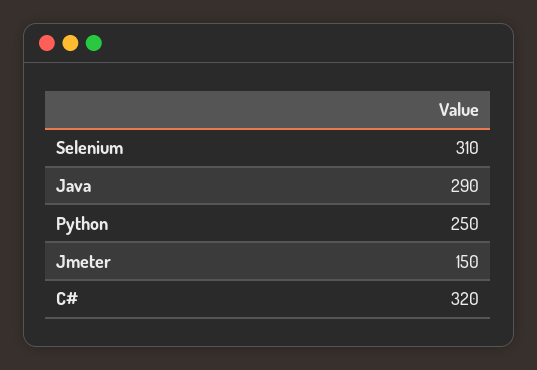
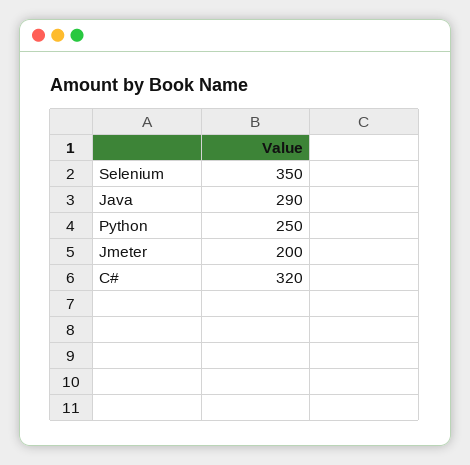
Selenium: 310 -> 350
Jmeter: 150 -> 200

